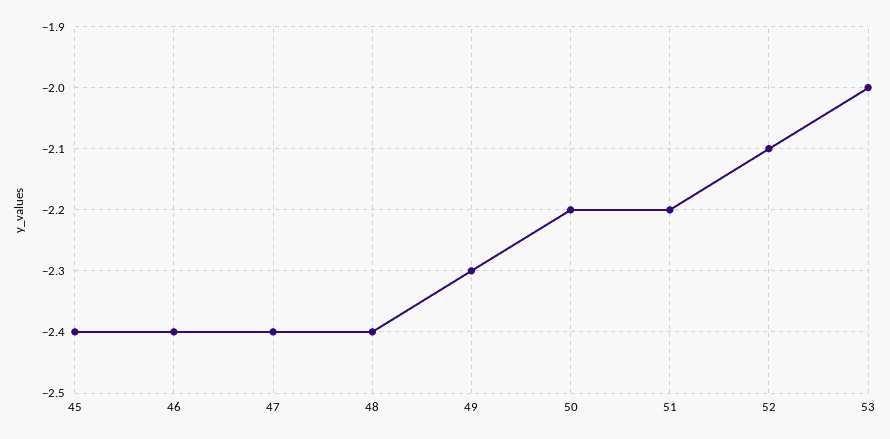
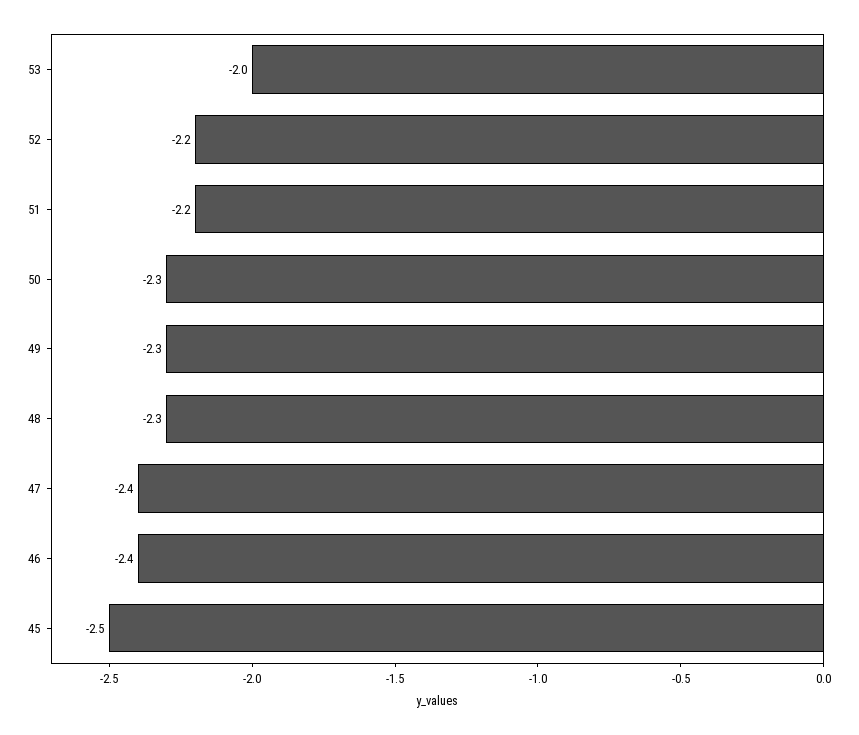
45: -2.4 -> -2.5
48: -2.4 -> -2.3
50: -2.2 -> -2.3
52: -2.1 -> -2.2

